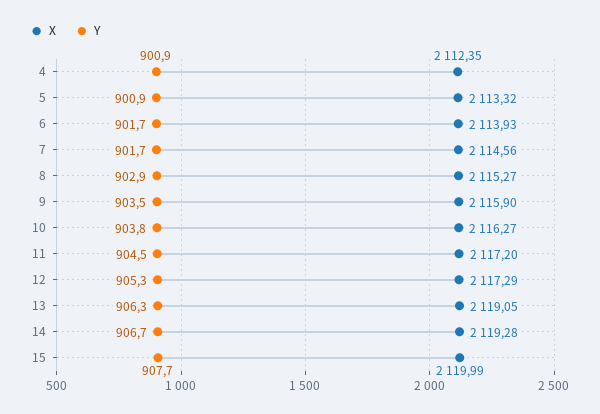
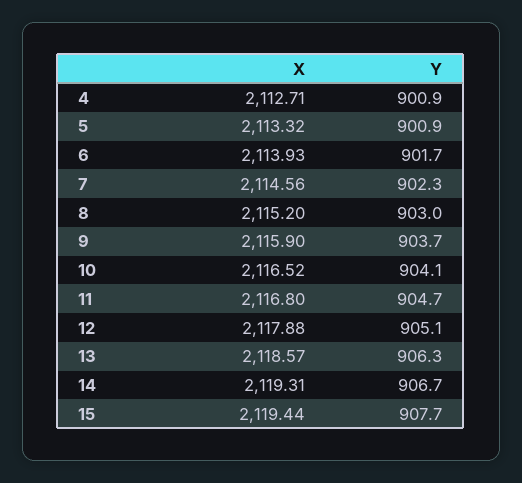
X, 4: 2112.35 -> 2112.71
Y, 7: 901.7 -> 902.3
X, 8: 2115.27 -> 2115.2
Y, 8: 902.9 -> 903
Y, 9: 903.5 -> 903.7
X, 10: 2116.27 -> 2116.52
Y, 10: 903.8 -> 904.1
X, 11: 2117.2 -> 2116.8
Y, 11: 904.5 -> 904.7
X, 12: 2117.29 -> 2117.88
Y, 12: 905.3 -> 905.1
X, 13: 2119.05 -> 2118.57
X, 14: 2119.28 -> 2119.31
X, 15: 2119.99 -> 2119.44

